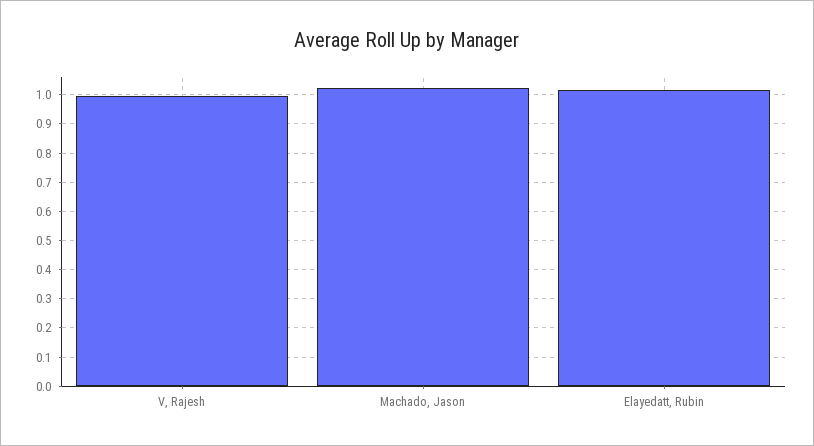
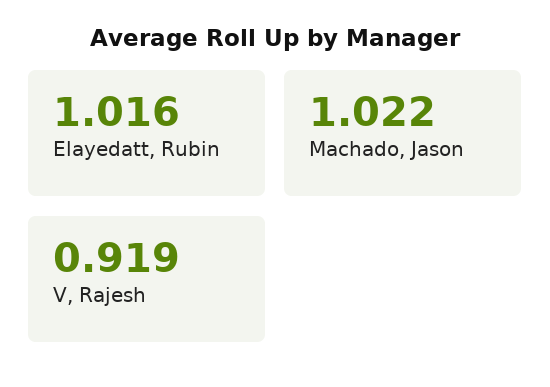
V, Rajesh: 1 -> 0.919

